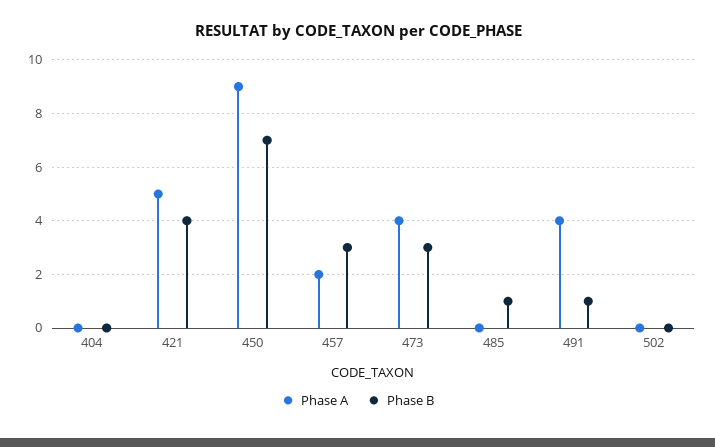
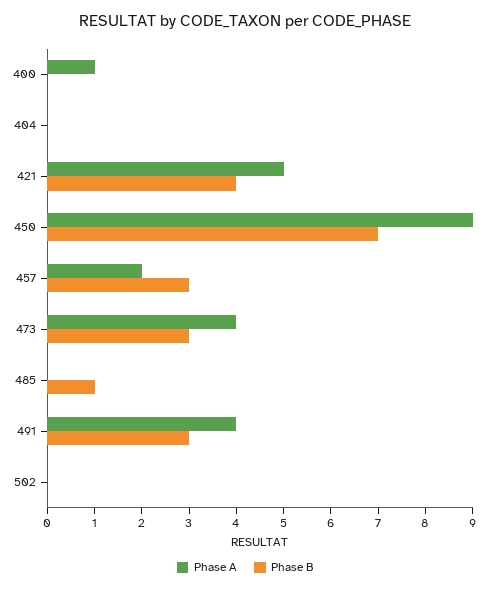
Phase B, 491: 1 -> 3
Phase A, 400: none -> 1
Phase B, 400: none -> 0

